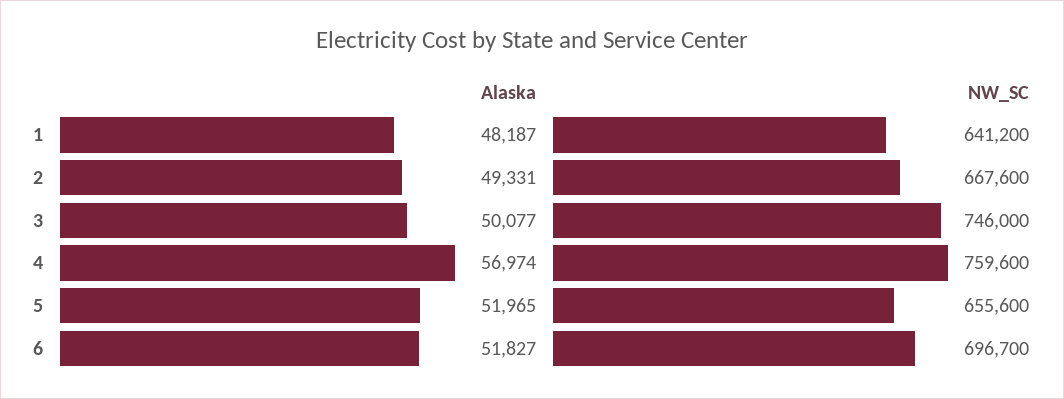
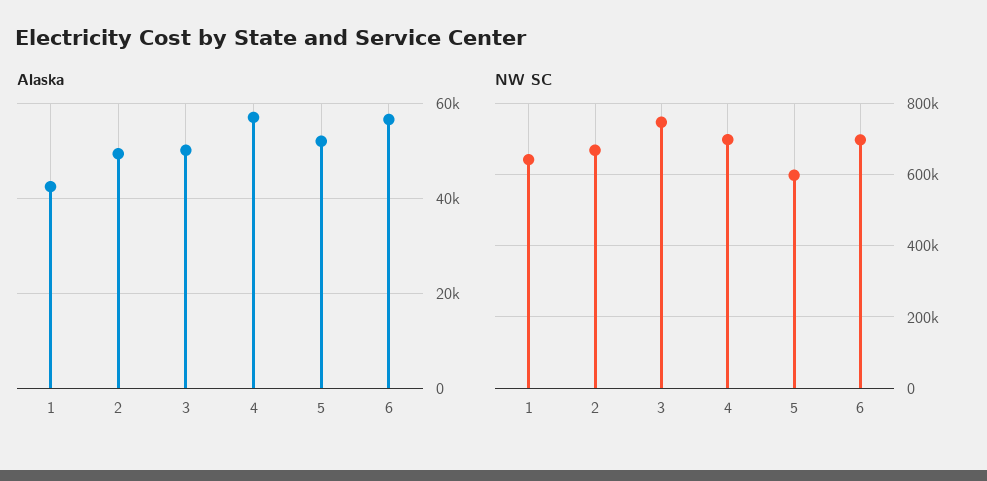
Alaska, 1: 48187 -> 42000
NW_SC, 4: 759600 -> 700000
NW_SC, 5: 655600 -> 600000
Alaska, 6: 51827 -> 56000

